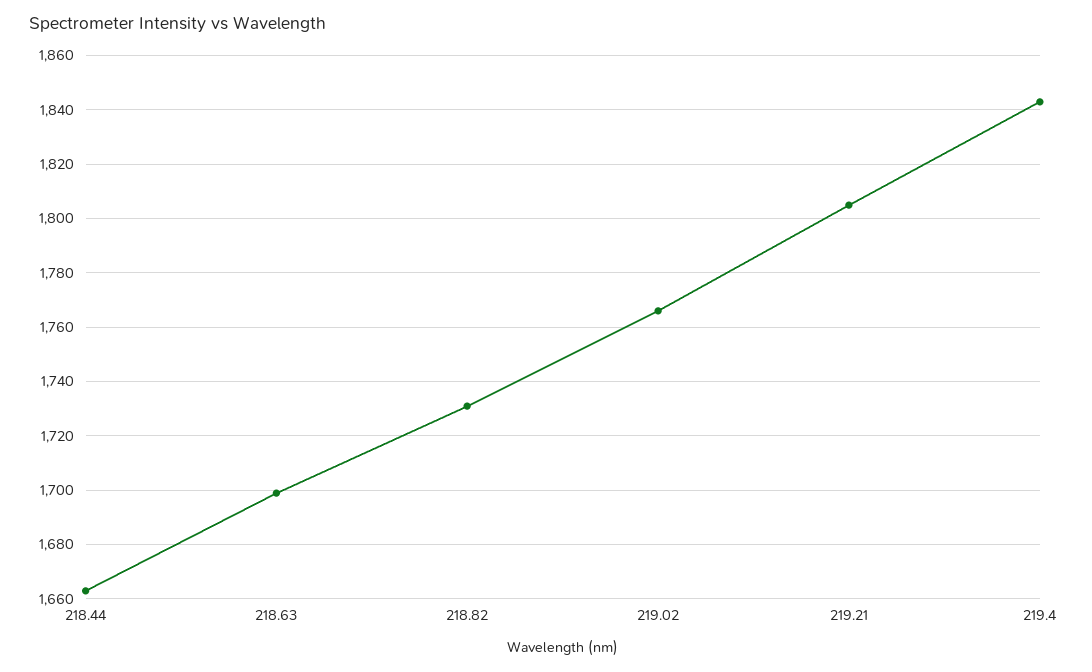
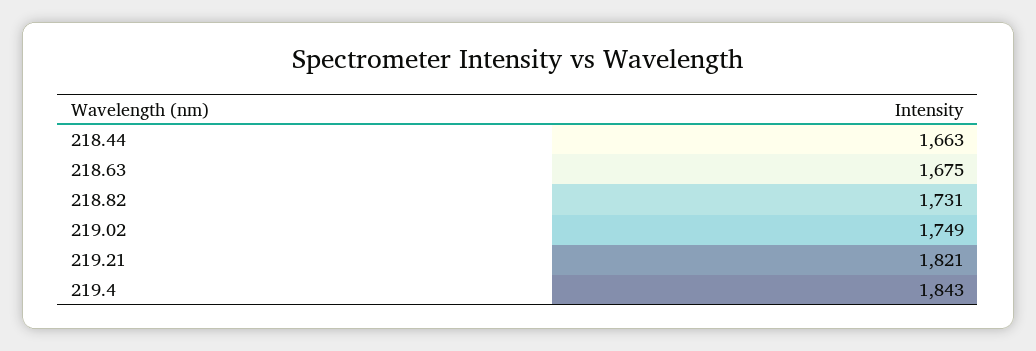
218.63: 1700 -> 1675
219.02: 1765 -> 1749
219.21: 1805 -> 1821

